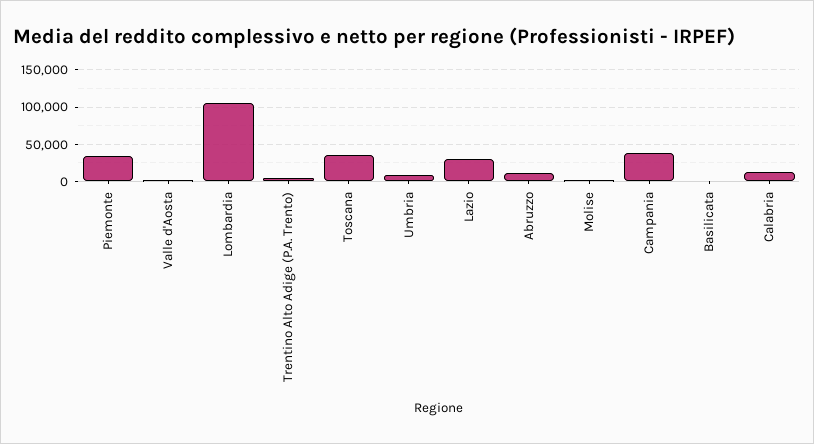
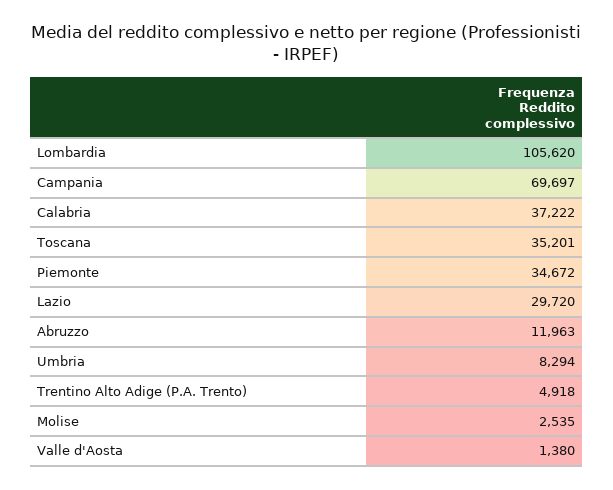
Campania: 40000 -> 69697
Basilicata: 0 -> none
Calabria: 10000 -> 37222

